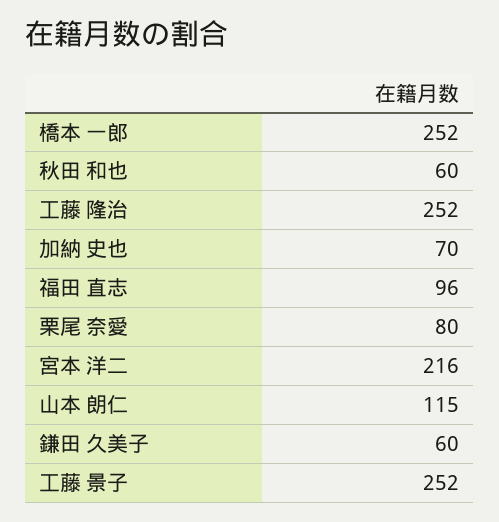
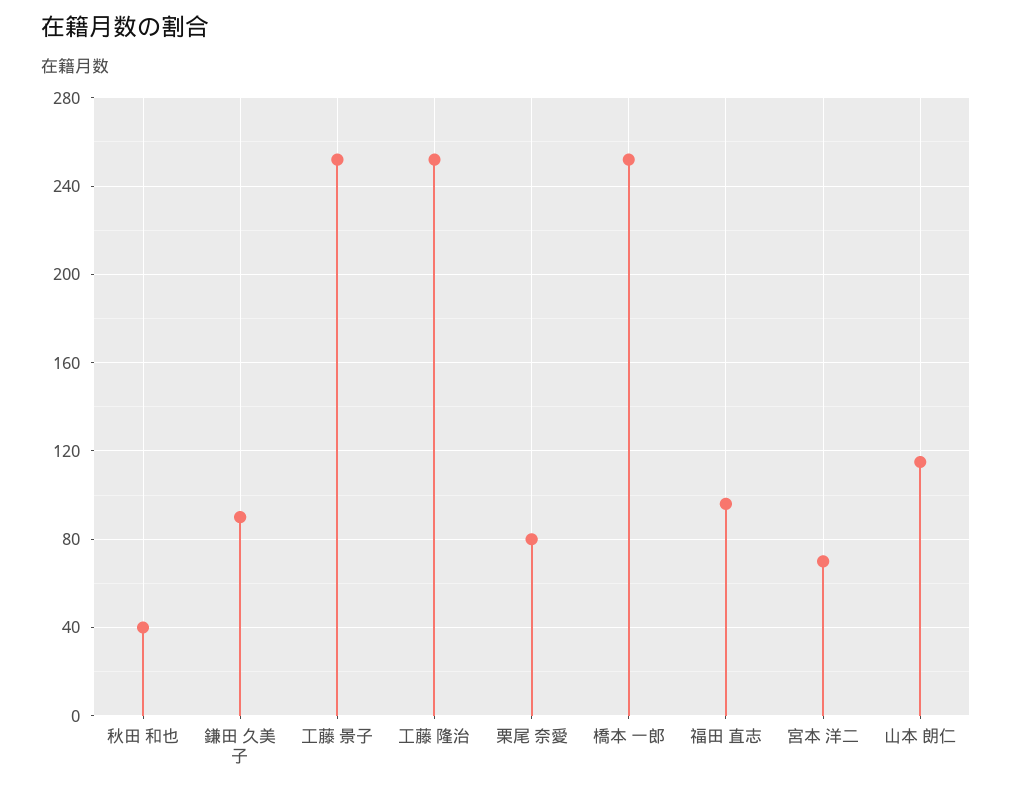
秋田 和也: 60 -> 40
加納 史也: 70 -> none
宮本 洋二: 216 -> 70
鎌田 久美子: 60 -> 90

